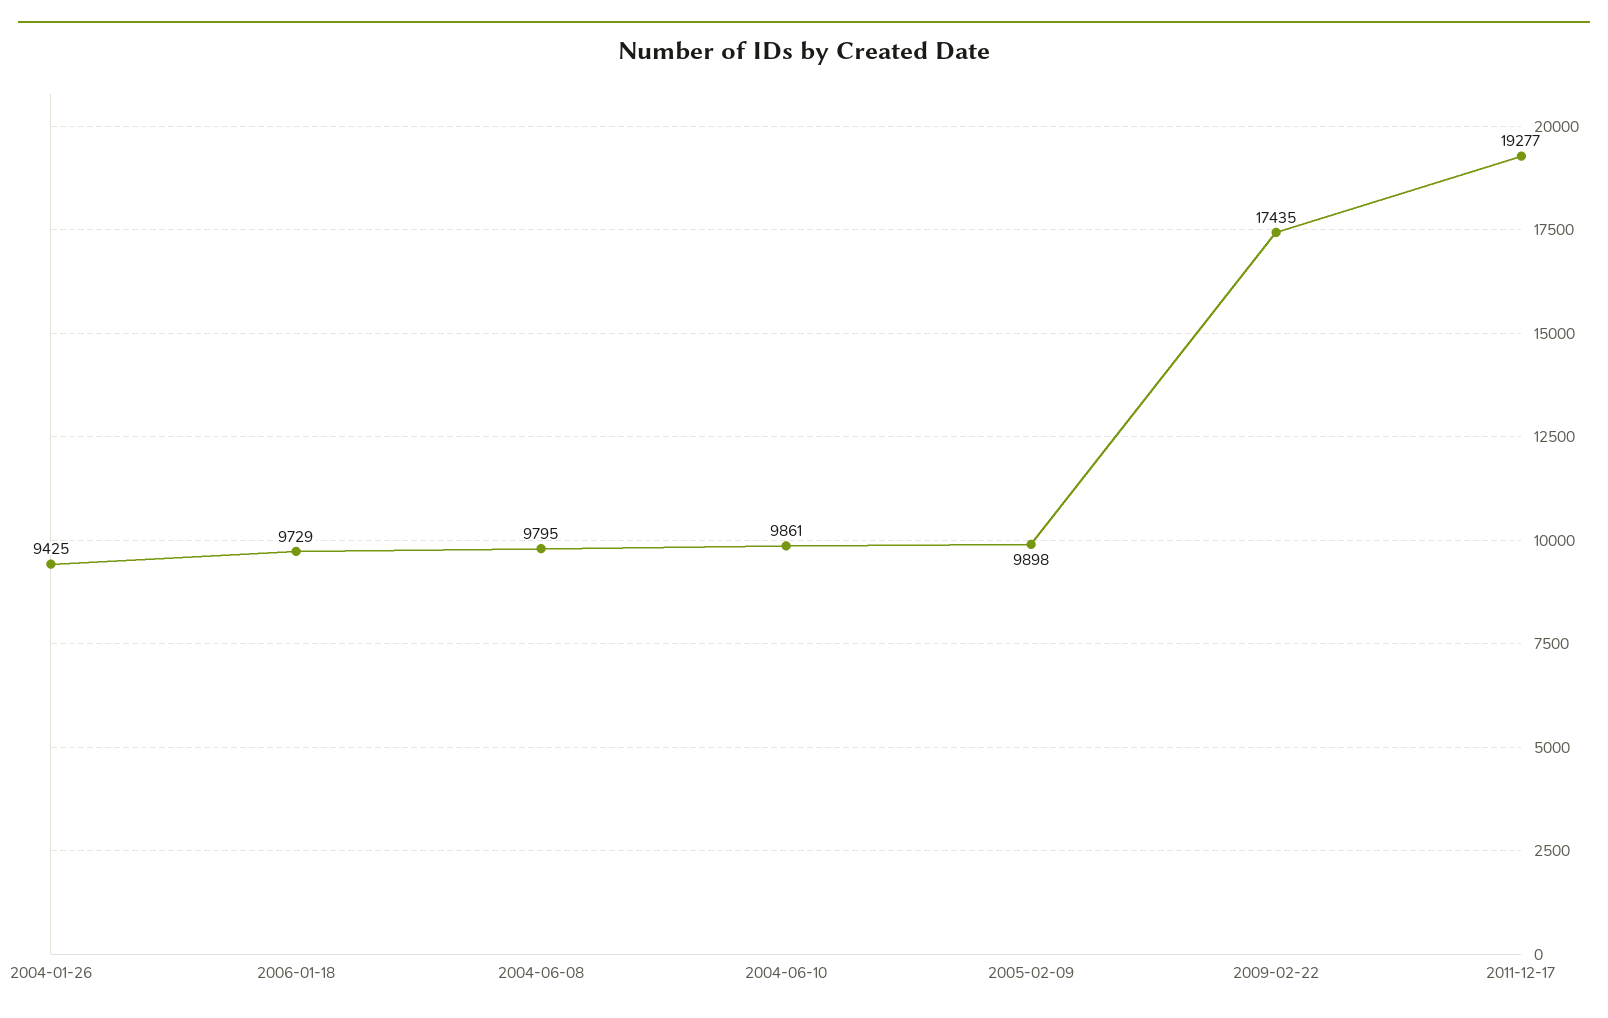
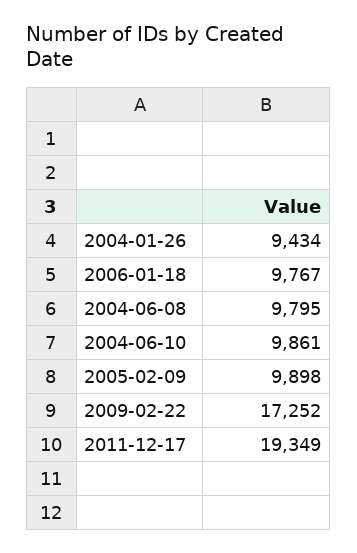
2004-01-26: 9425 -> 9434
2006-01-18: 9729 -> 9767
2009-02-22: 17435 -> 17252
2011-12-17: 19277 -> 19349

